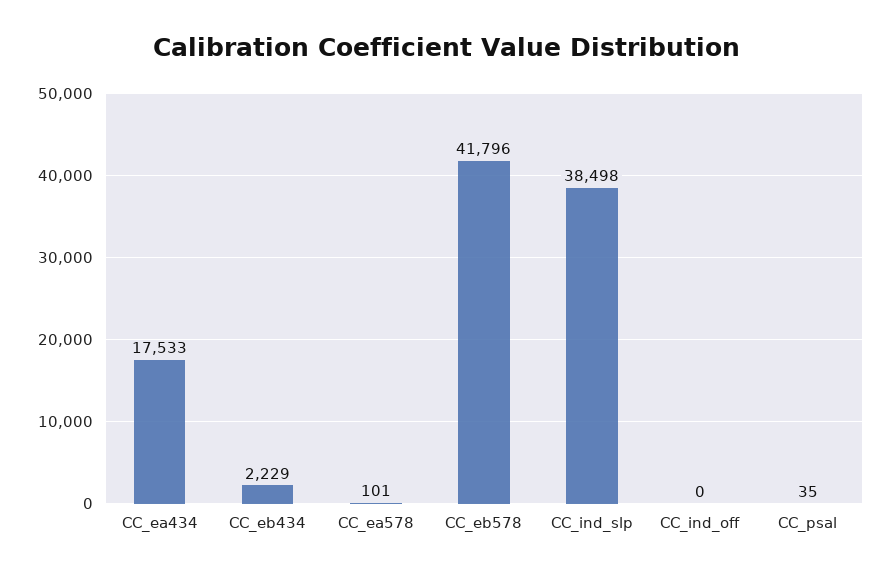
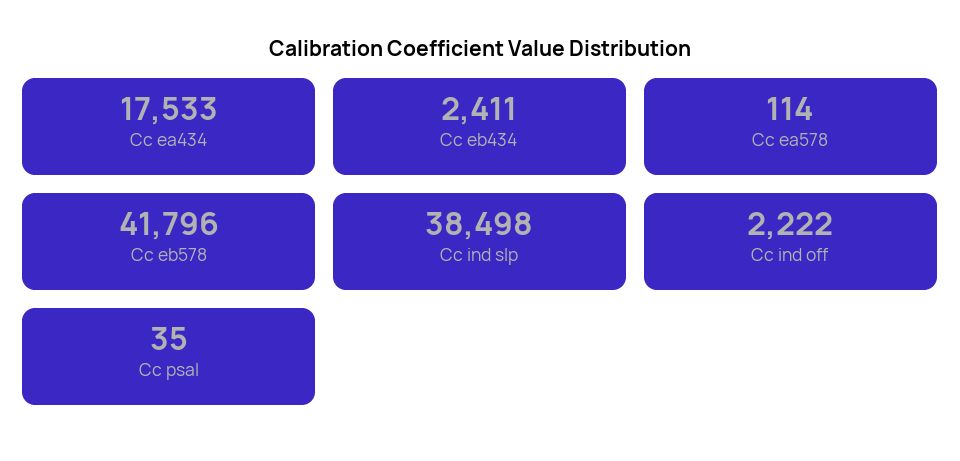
CC_eb434: 2229 -> 2411
CC_ea578: 101 -> 114
CC_ind_off: 0 -> 2222

